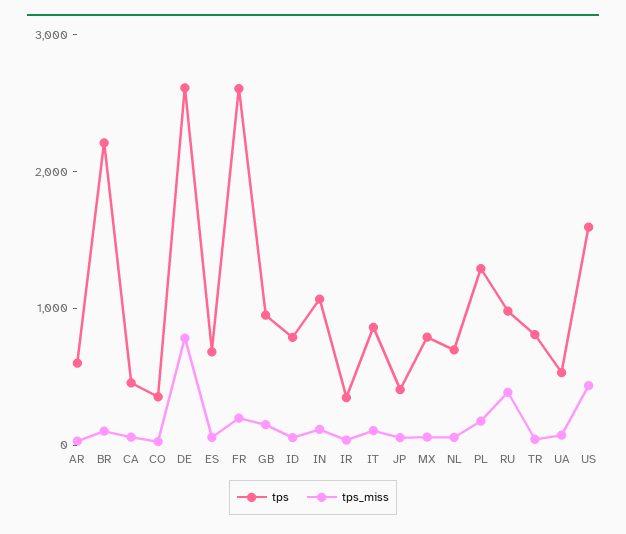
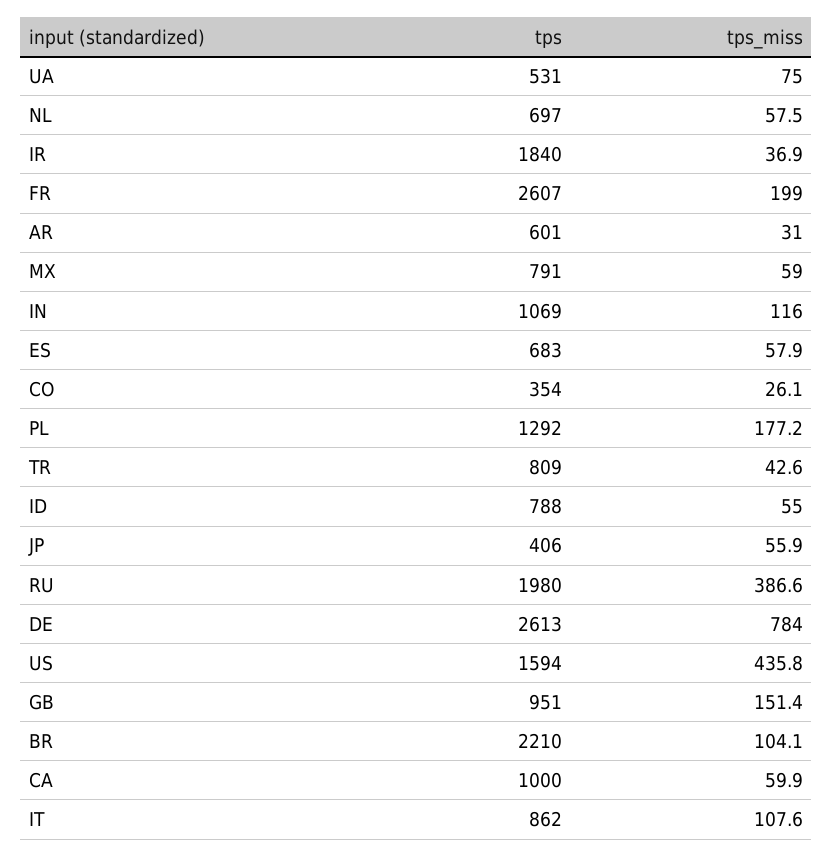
tps, CA: 400 -> 1000
tps, IR: 400 -> 1840
tps, RU: 1000 -> 1980

